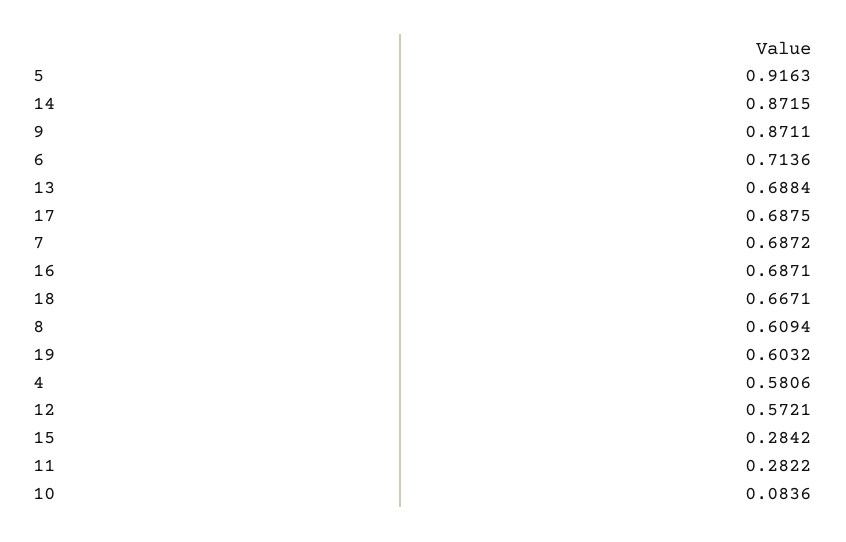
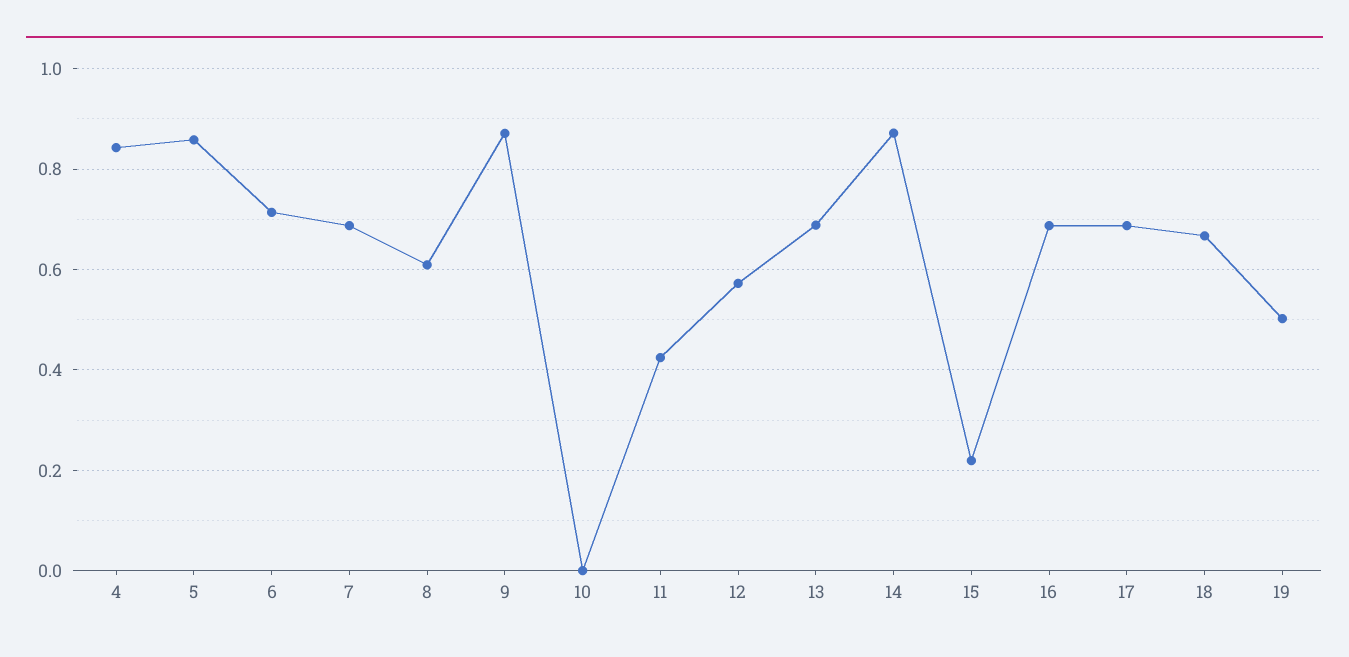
5: 0.9163 -> 0.86
19: 0.6032 -> 0.5
4: 0.5806 -> 0.84
15: 0.2842 -> 0.22
11: 0.2822 -> 0.42
10: 0.0836 -> 0

